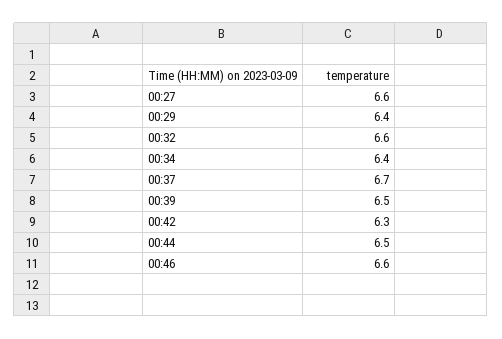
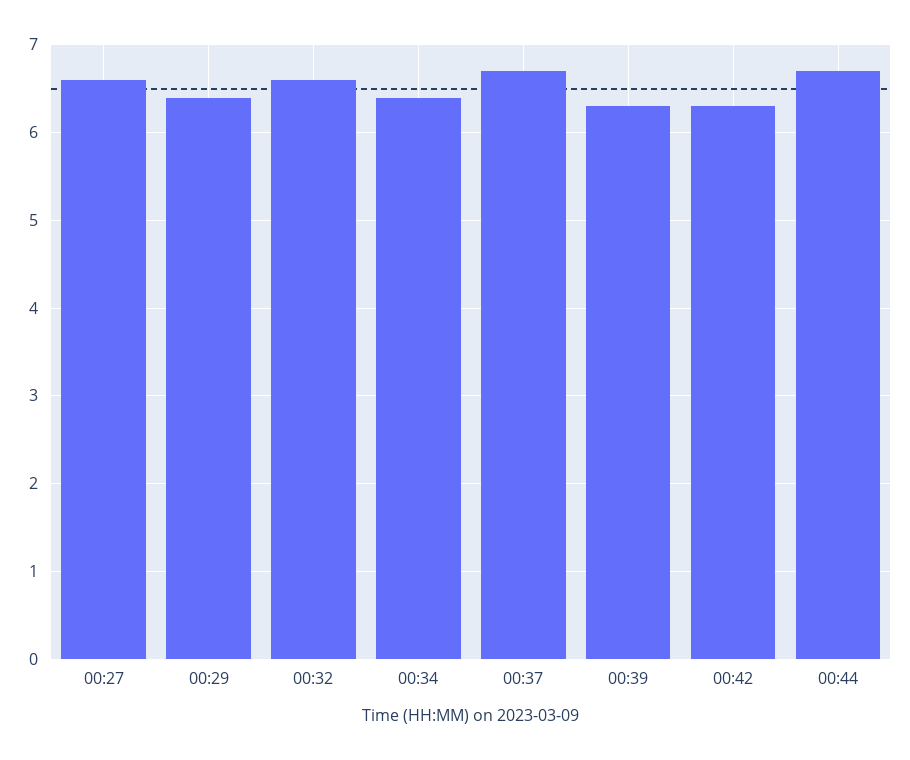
00:39: 6.5 -> 6.3
00:44: 6.5 -> 6.7
00:46: 6.6 -> none

